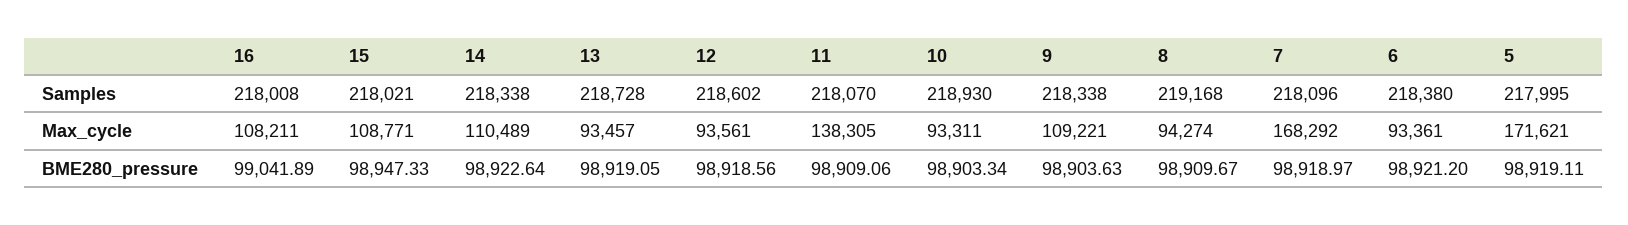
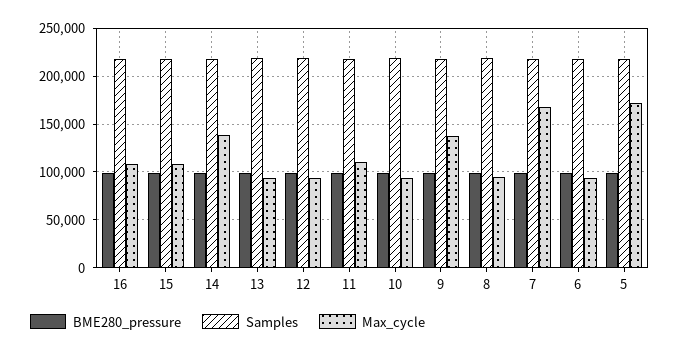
Max_cycle, 14: 110489 -> 140000
Max_cycle, 11: 138305 -> 110000
Max_cycle, 9: 109221 -> 140000

